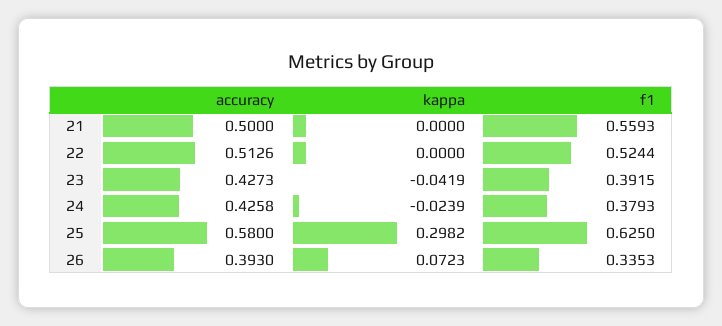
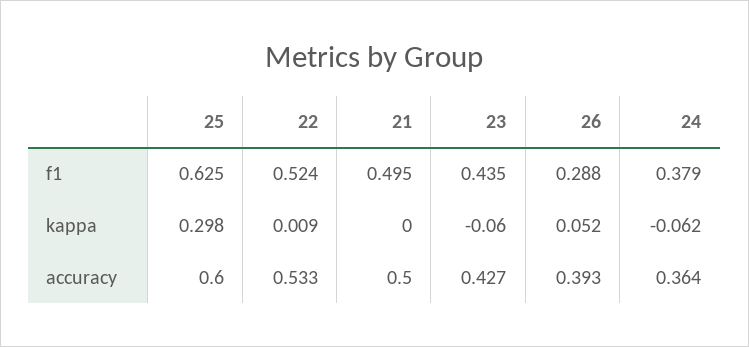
f1, 21: 0.5593 -> 0.495
accuracy, 22: 0.5126 -> 0.533
kappa, 22: 0 -> 0.009
kappa, 23: -0.0419 -> -0.06
f1, 23: 0.3915 -> 0.435
accuracy, 24: 0.4258 -> 0.364
kappa, 24: -0.0239 -> -0.062
accuracy, 25: 0.58 -> 0.6
kappa, 26: 0.0723 -> 0.052
f1, 26: 0.3353 -> 0.288

